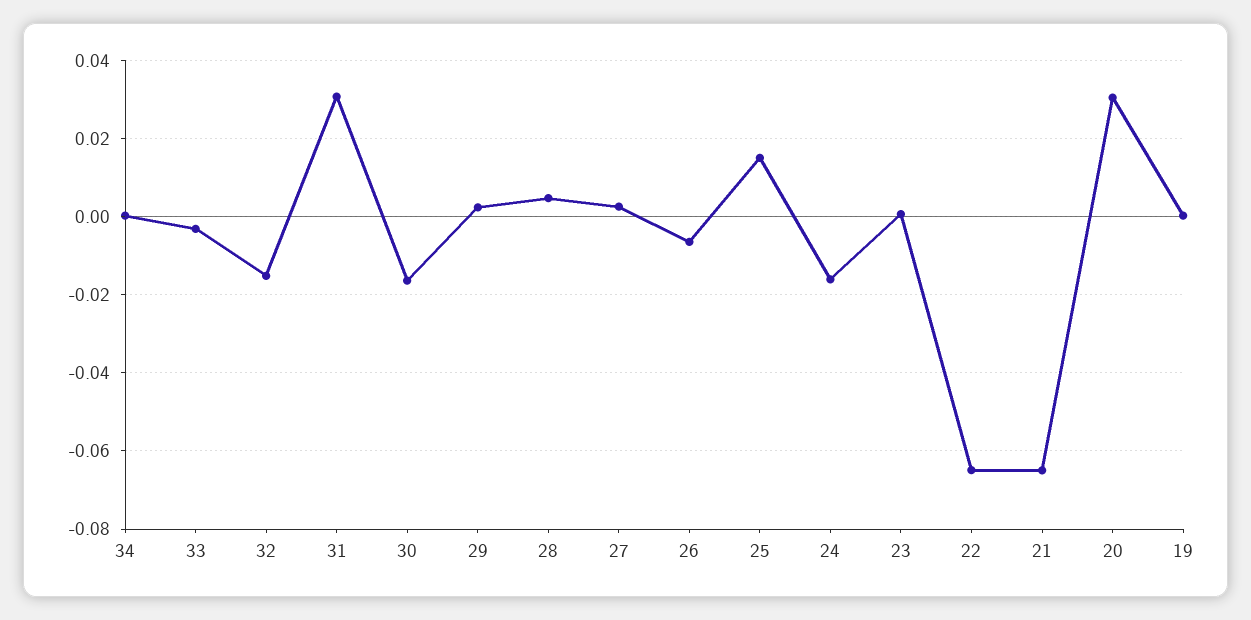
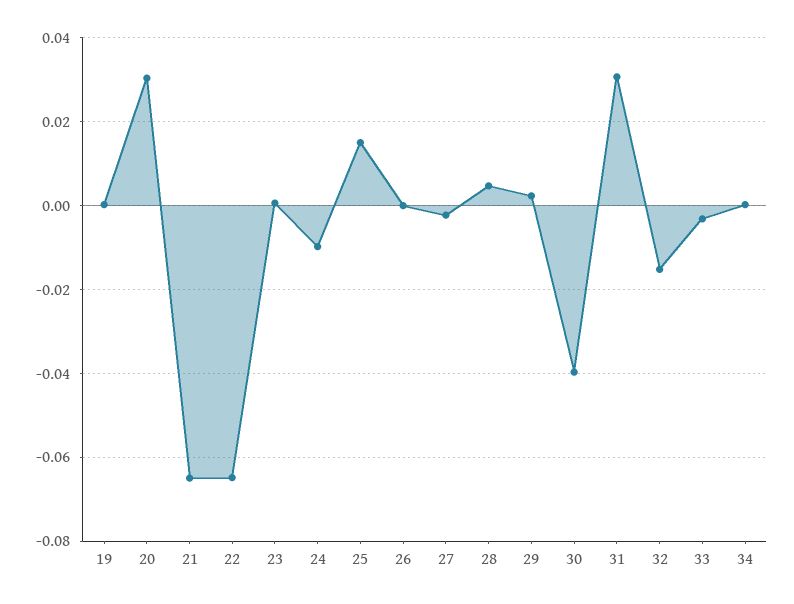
30: -0.016 -> -0.04
27: 0.002 -> -0.002
26: -0.006 -> 0
24: -0.016 -> -0.01

